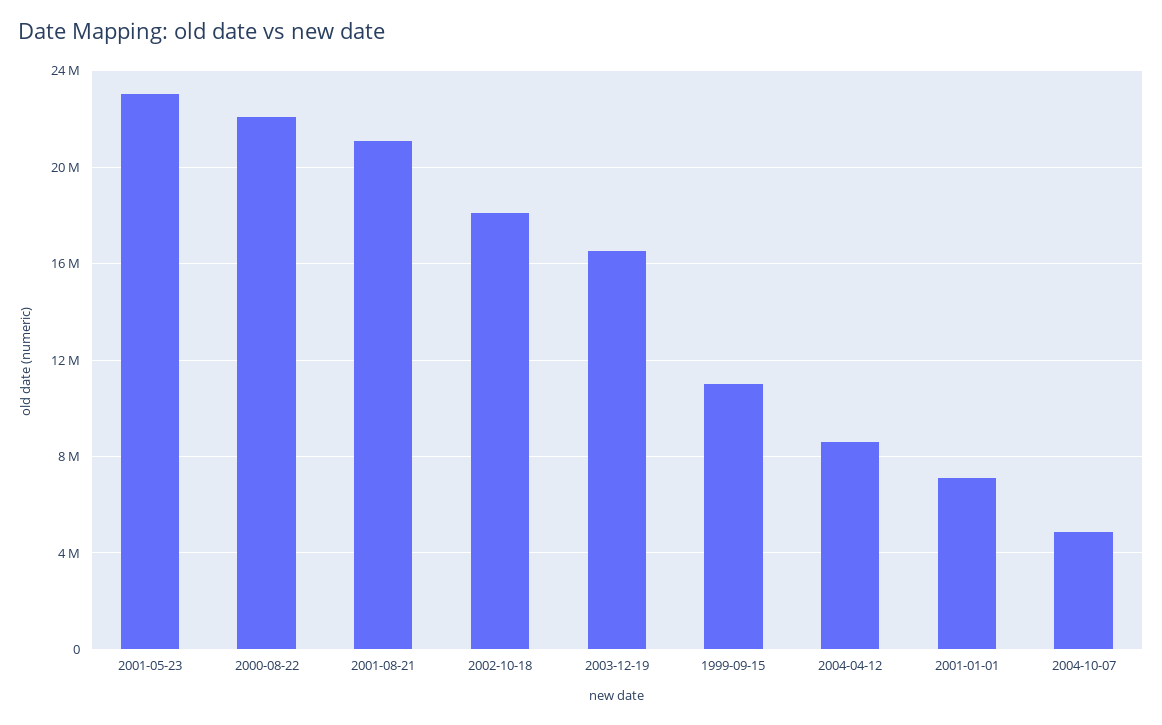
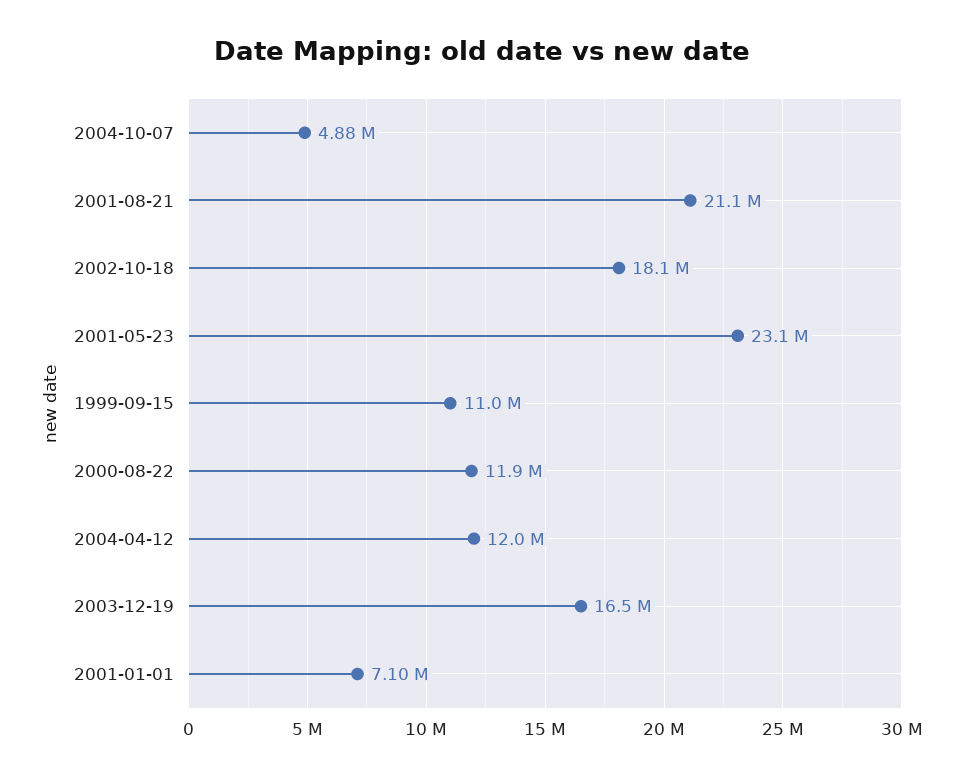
2000-08-22: 22000000 -> 11900000
2004-04-12: 8500000 -> 12000000

